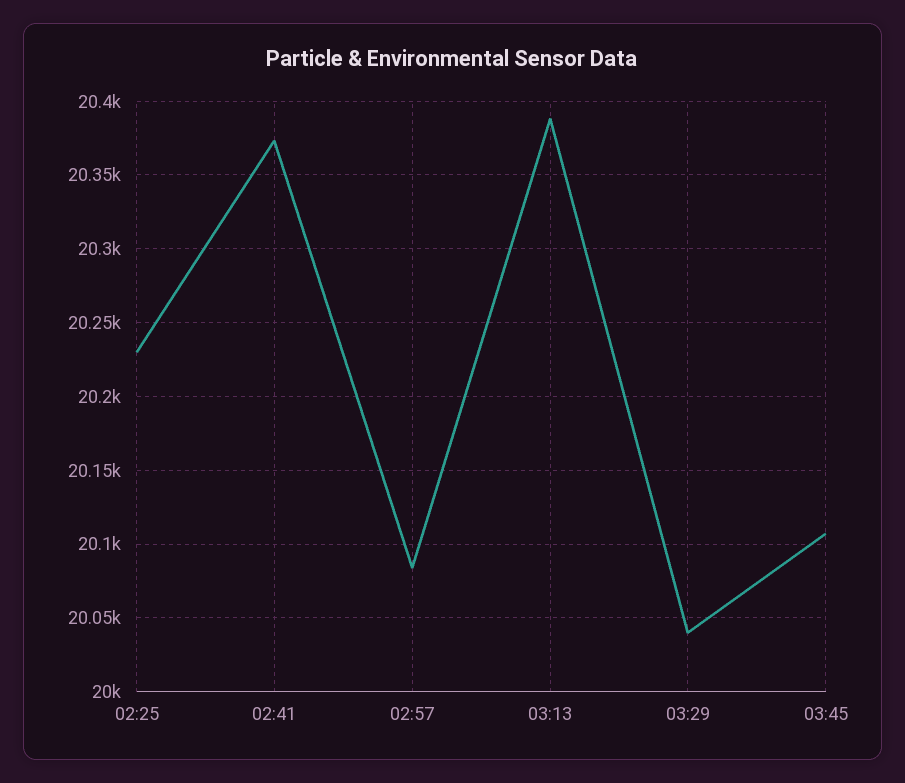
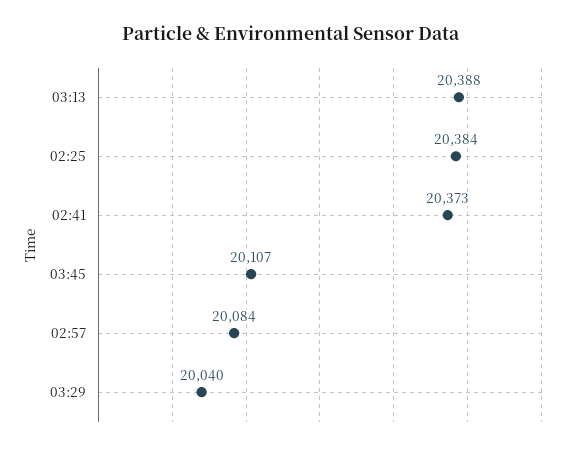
02:25: 20230 -> 20384

